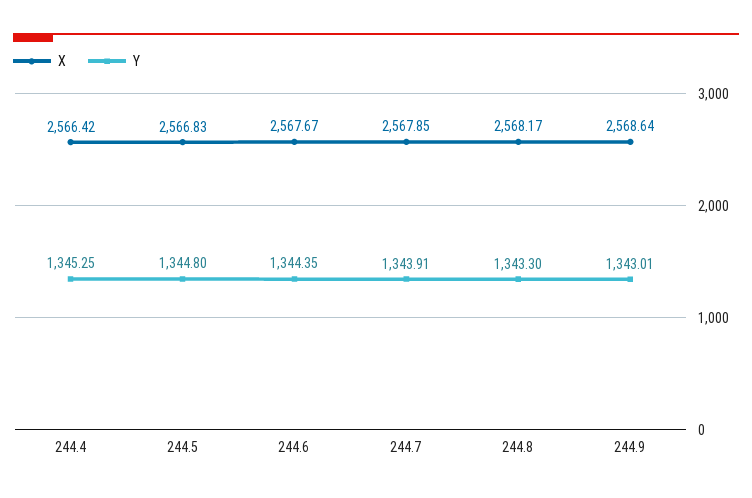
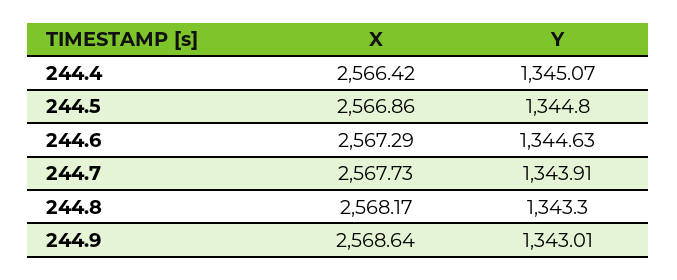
Y, 244.4: 1345.25 -> 1345.07
X, 244.5: 2566.83 -> 2566.86
X, 244.6: 2567.67 -> 2567.29
Y, 244.6: 1344.35 -> 1344.63
X, 244.7: 2567.85 -> 2567.73

